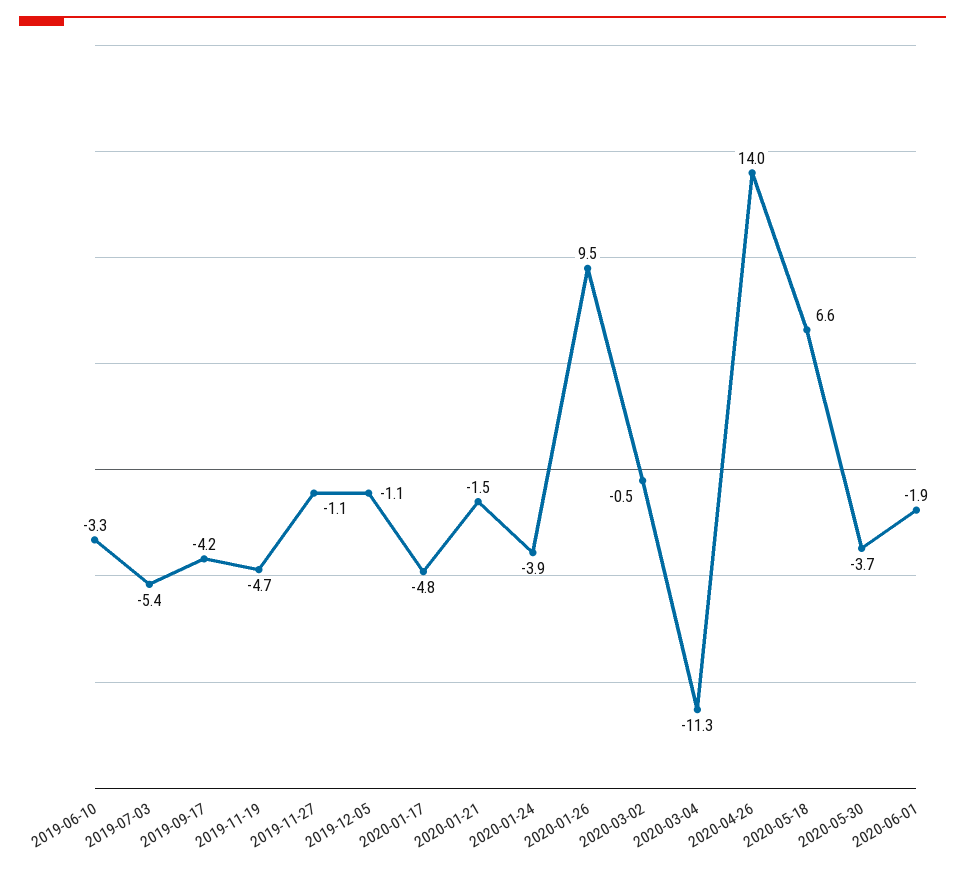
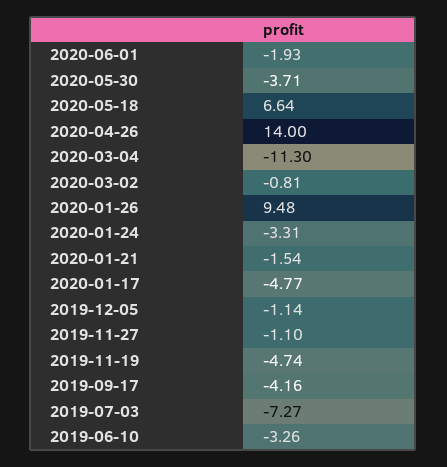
2019-07-03: -5.4 -> -7.27
2020-01-24: -3.9 -> -3.31
2020-03-02: -0.5 -> -0.81

